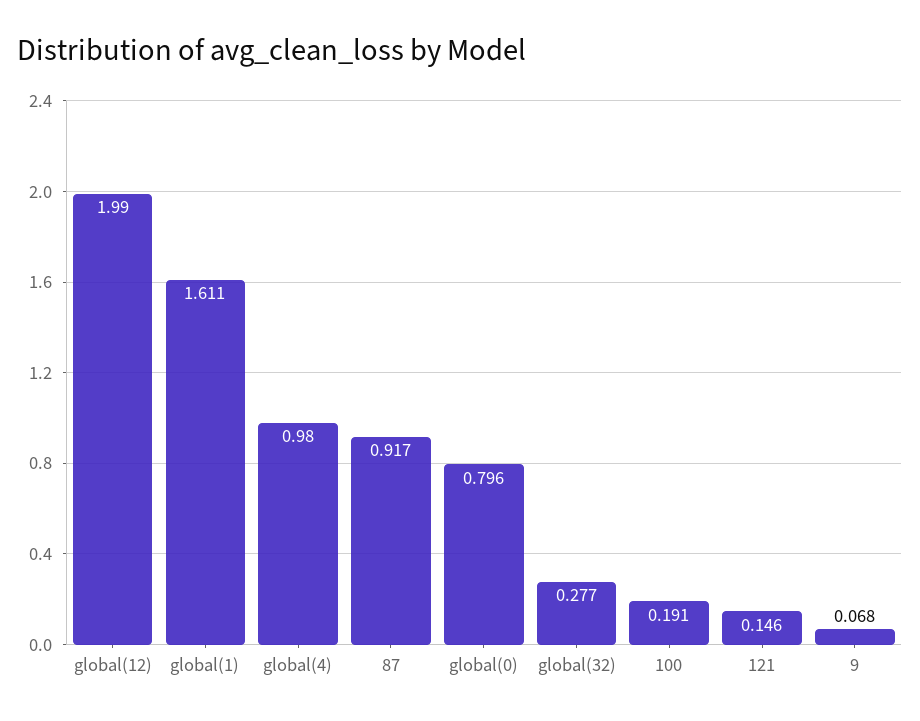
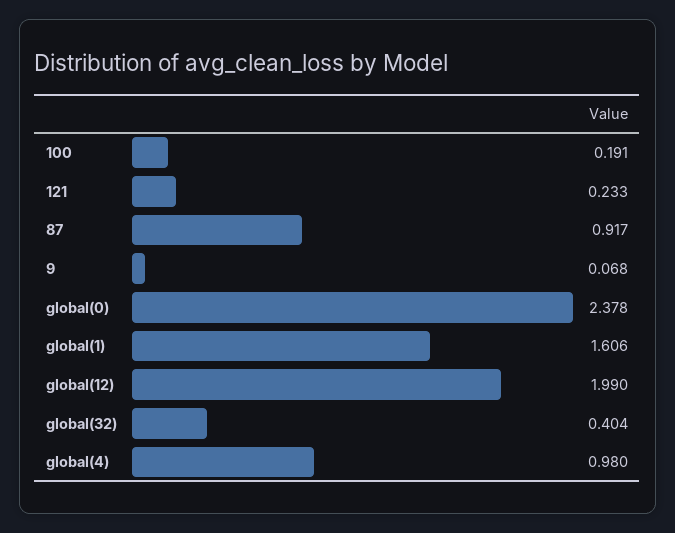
global(1): 1.611 -> 1.606
global(0): 0.796 -> 2.378
global(32): 0.277 -> 0.404
121: 0.146 -> 0.233

